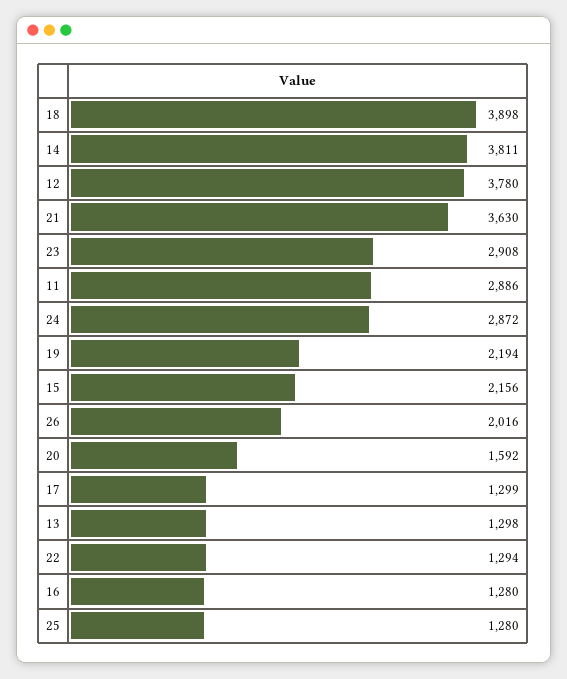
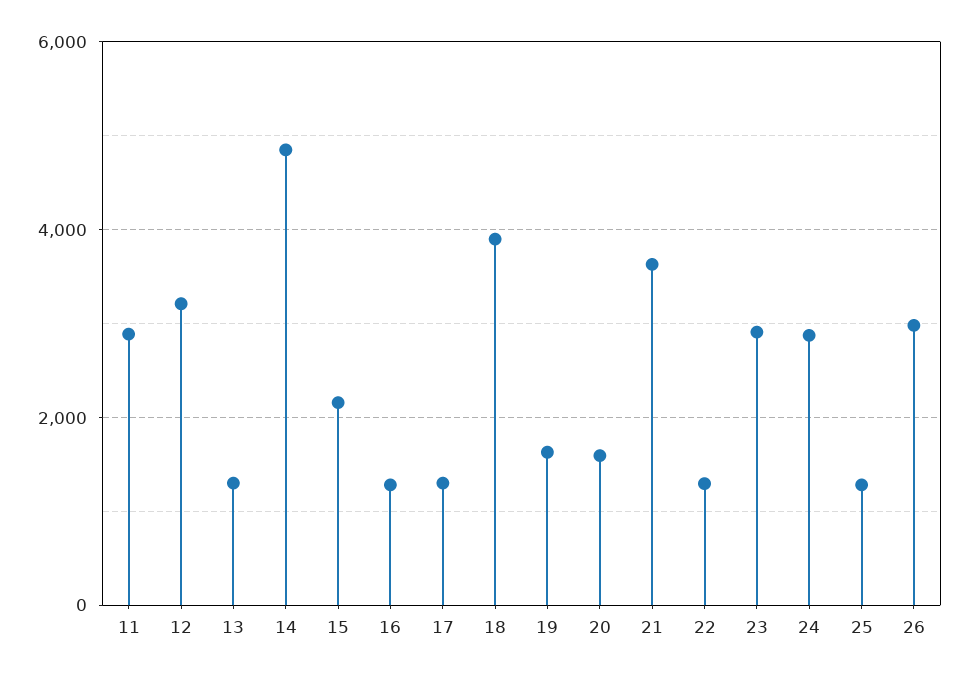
14: 3811 -> 4800
12: 3780 -> 3200
19: 2194 -> 1600
26: 2016 -> 3000

